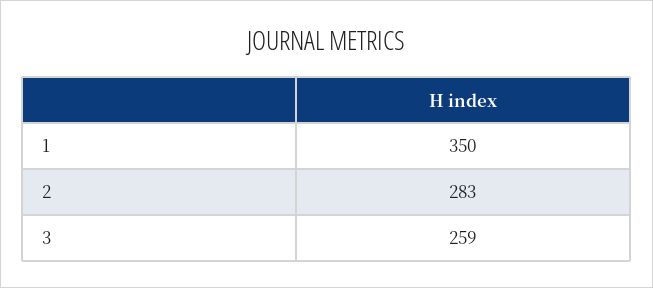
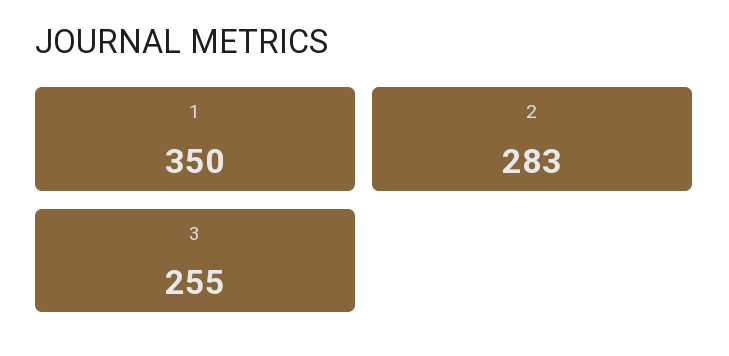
3: 259 -> 255

